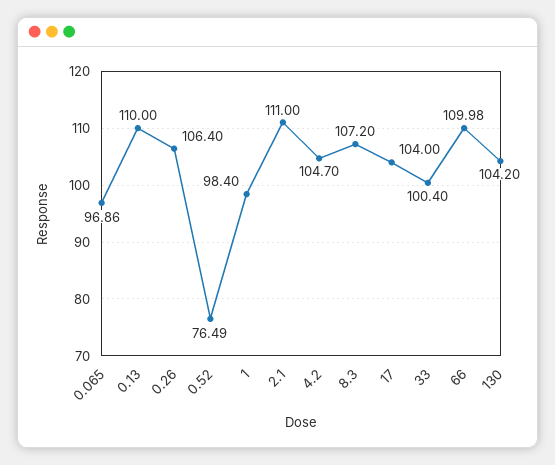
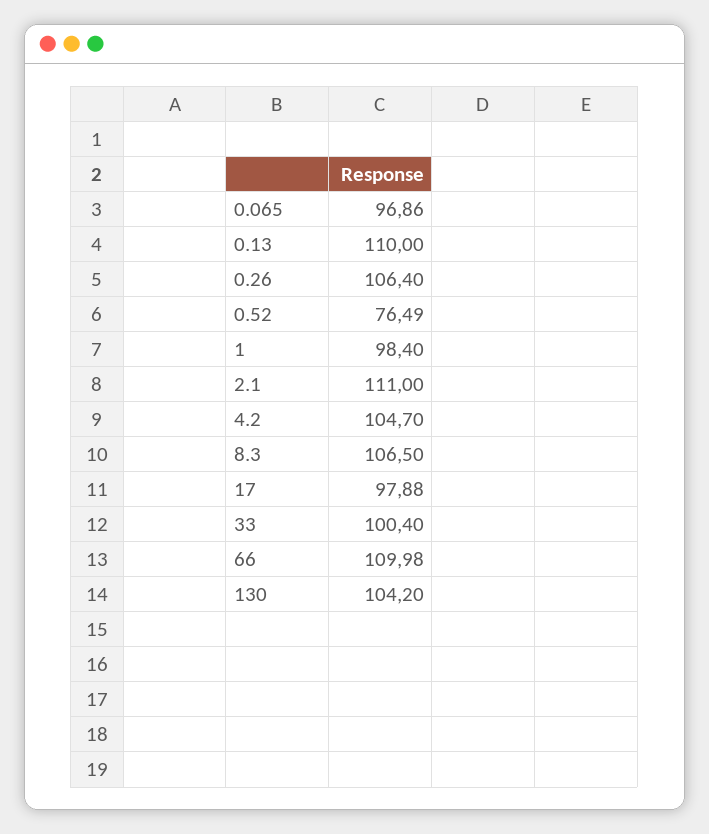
8.3: 107.2 -> 106.5
17: 104 -> 97.88

